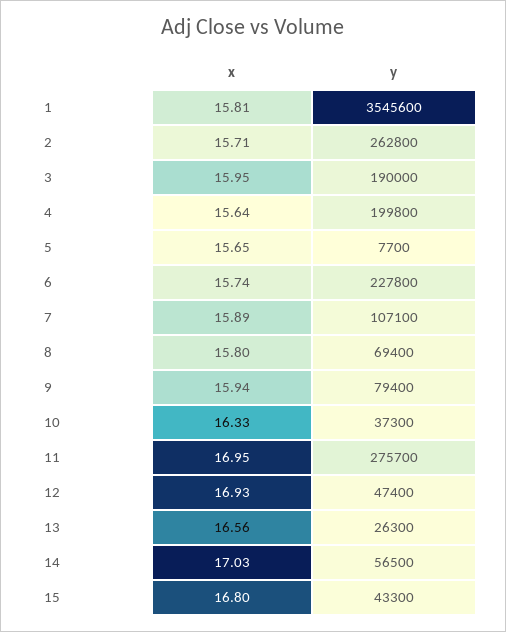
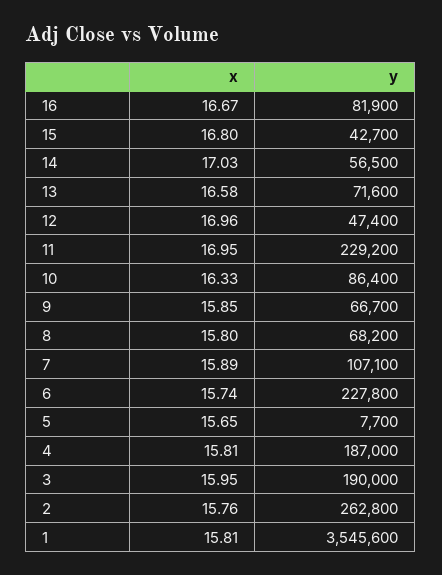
x, 2: 15.71 -> 15.76
x, 4: 15.64 -> 15.81
y, 4: 199800 -> 187000
y, 8: 69400 -> 68200
x, 9: 15.94 -> 15.85
y, 9: 79400 -> 66700
y, 10: 37300 -> 86400
y, 11: 275700 -> 229200
x, 12: 16.93 -> 16.96
x, 13: 16.56 -> 16.58
y, 13: 26300 -> 71600
y, 15: 43300 -> 42700
x, 16: none -> 16.67
y, 16: none -> 81900

